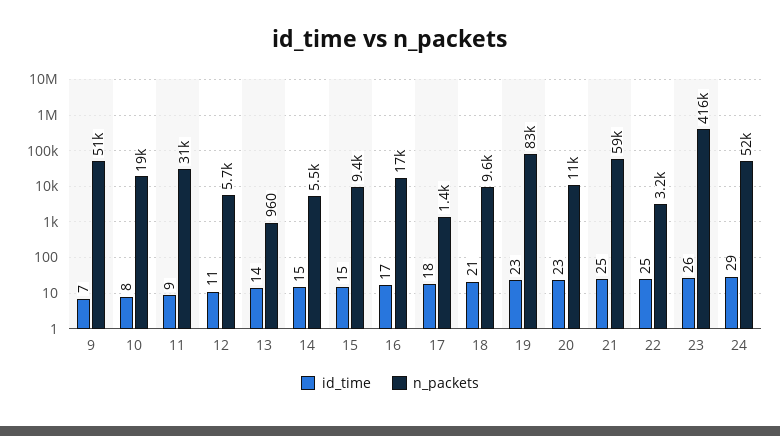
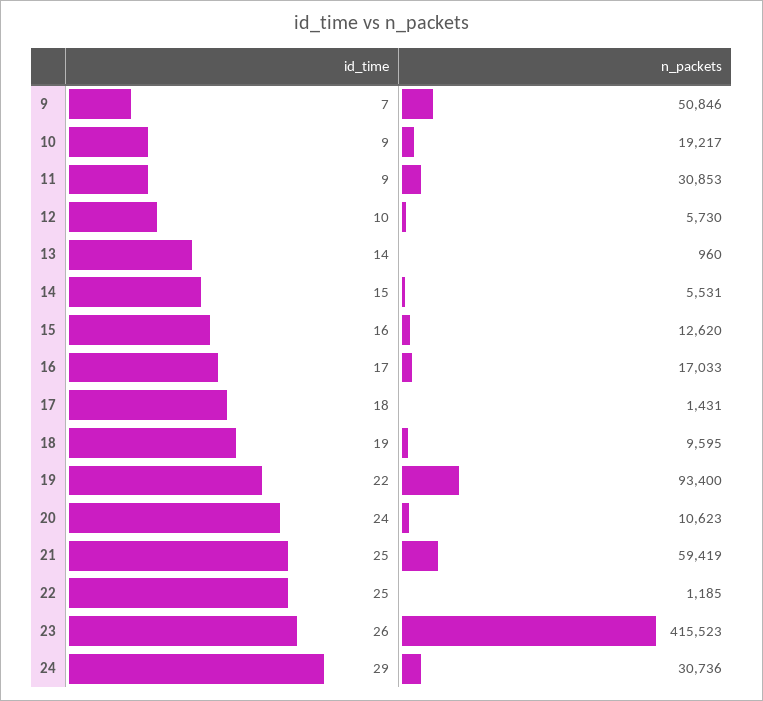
id_time, 10: 8 -> 9
id_time, 12: 11 -> 10
id_time, 15: 15 -> 16
n_packets, 15: 9400 -> 12620
id_time, 18: 21 -> 19
id_time, 19: 23 -> 22
n_packets, 19: 83000 -> 93400
id_time, 20: 23 -> 24
n_packets, 22: 3200 -> 1185
n_packets, 24: 52000 -> 30736

